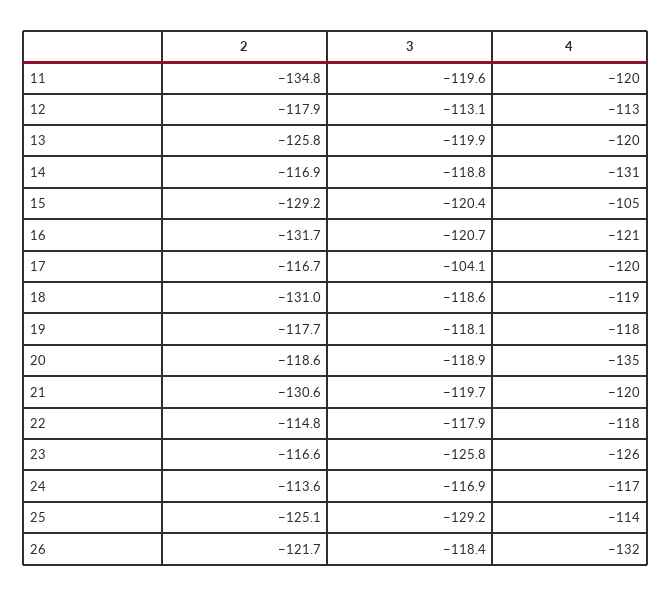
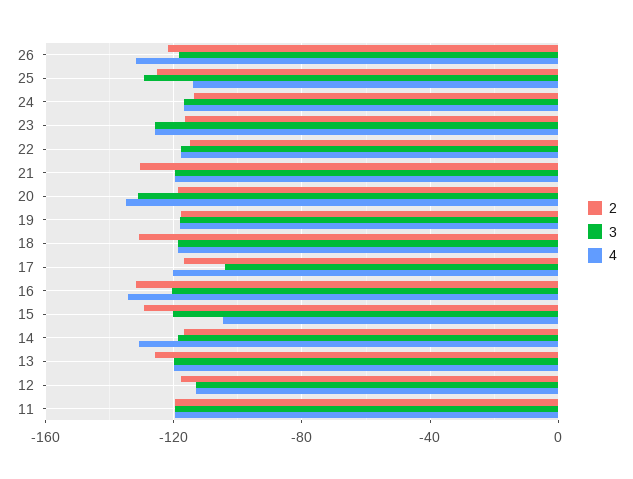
2, 11: -134.8 -> -120
4, 16: -121 -> -135
3, 20: -118.9 -> -130

